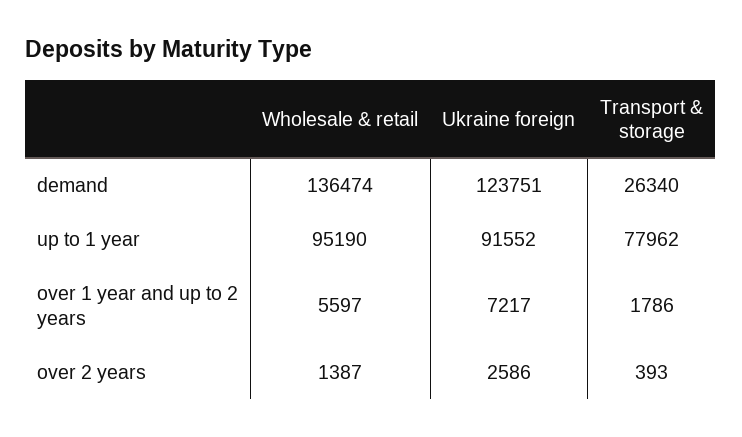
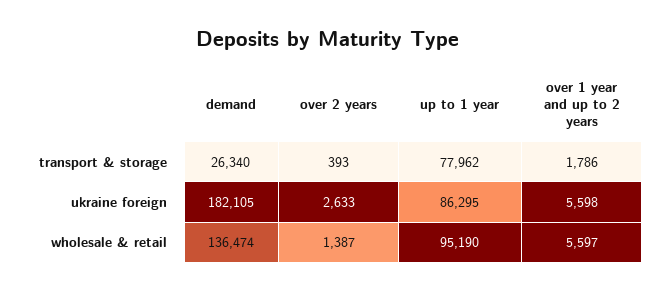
Ukraine foreign, demand: 123751 -> 182105
Ukraine foreign, up to 1 year: 91552 -> 86295
Ukraine foreign, over 1 year and up to 2 years: 7217 -> 5598
Ukraine foreign, over 2 years: 2586 -> 2633

